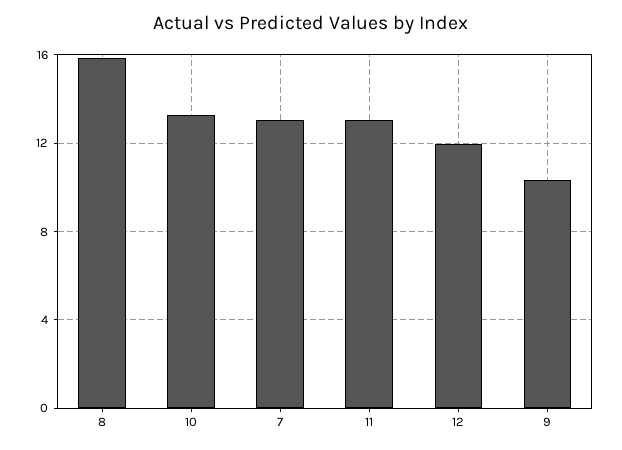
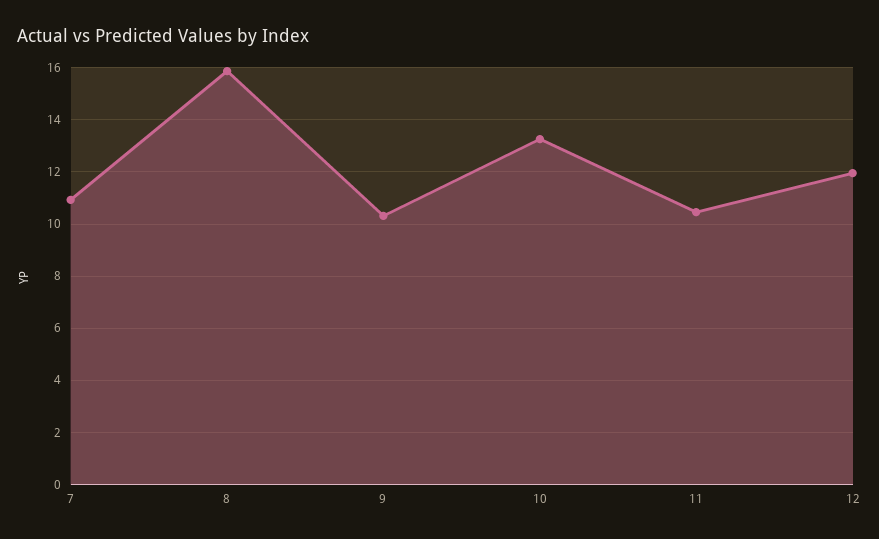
7: 13 -> 11
11: 13 -> 10.5

